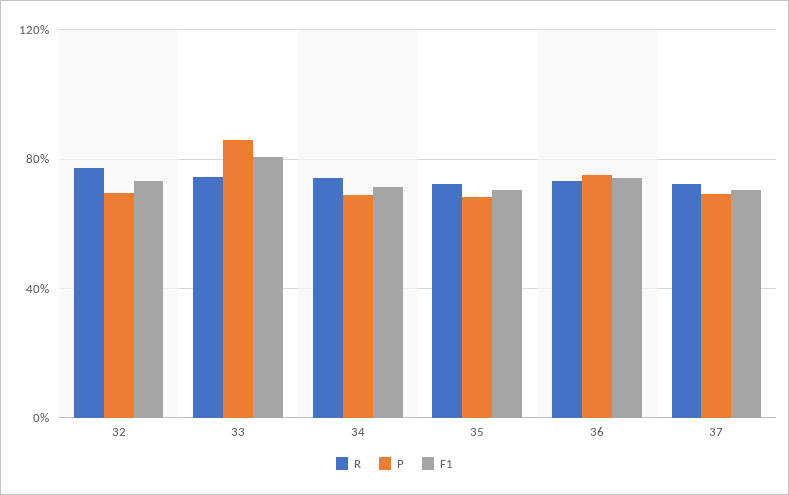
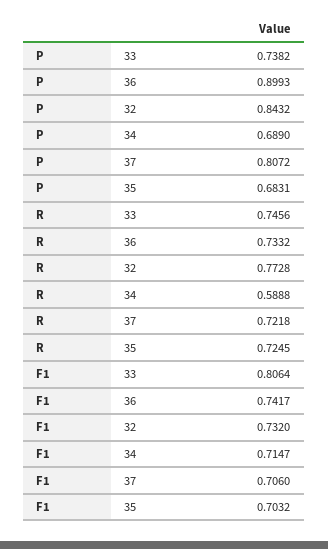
P, 32: 0.7 -> 0.8432
P, 33: 0.85 -> 0.7382
R, 34: 0.75 -> 0.5888
P, 36: 0.75 -> 0.8993
P, 37: 0.7 -> 0.8072

